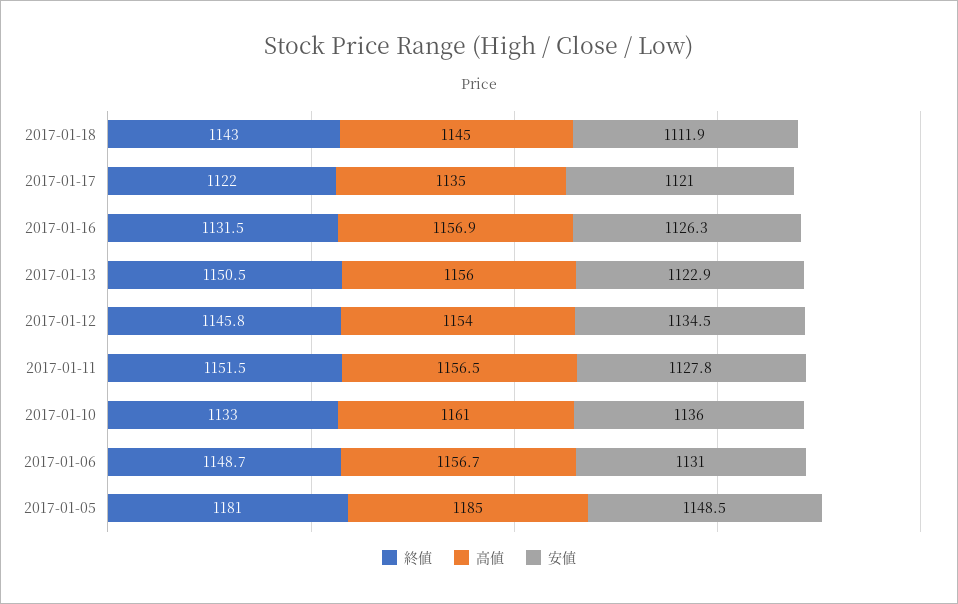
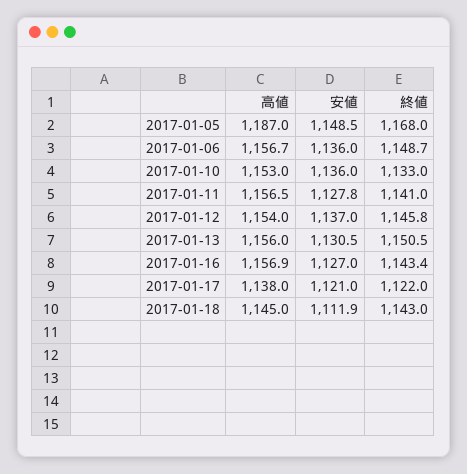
高値, 2017-01-17: 1135 -> 1138
終値, 2017-01-16: 1131.5 -> 1143.4
安値, 2017-01-16: 1126.3 -> 1127
安値, 2017-01-13: 1122.9 -> 1130.5
安値, 2017-01-12: 1134.5 -> 1137
終値, 2017-01-11: 1151.5 -> 1141
高値, 2017-01-10: 1161 -> 1153
安値, 2017-01-06: 1131 -> 1136
終値, 2017-01-05: 1181 -> 1168
高値, 2017-01-05: 1185 -> 1187

